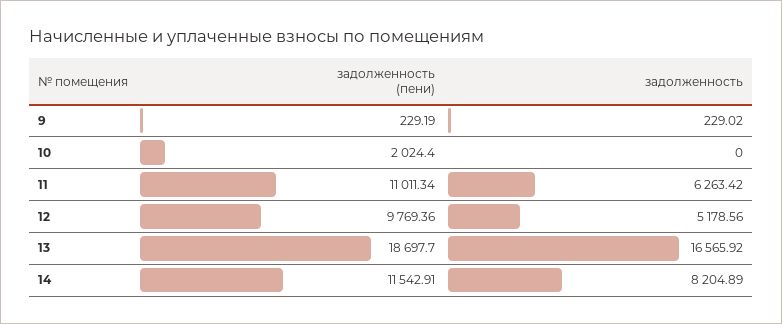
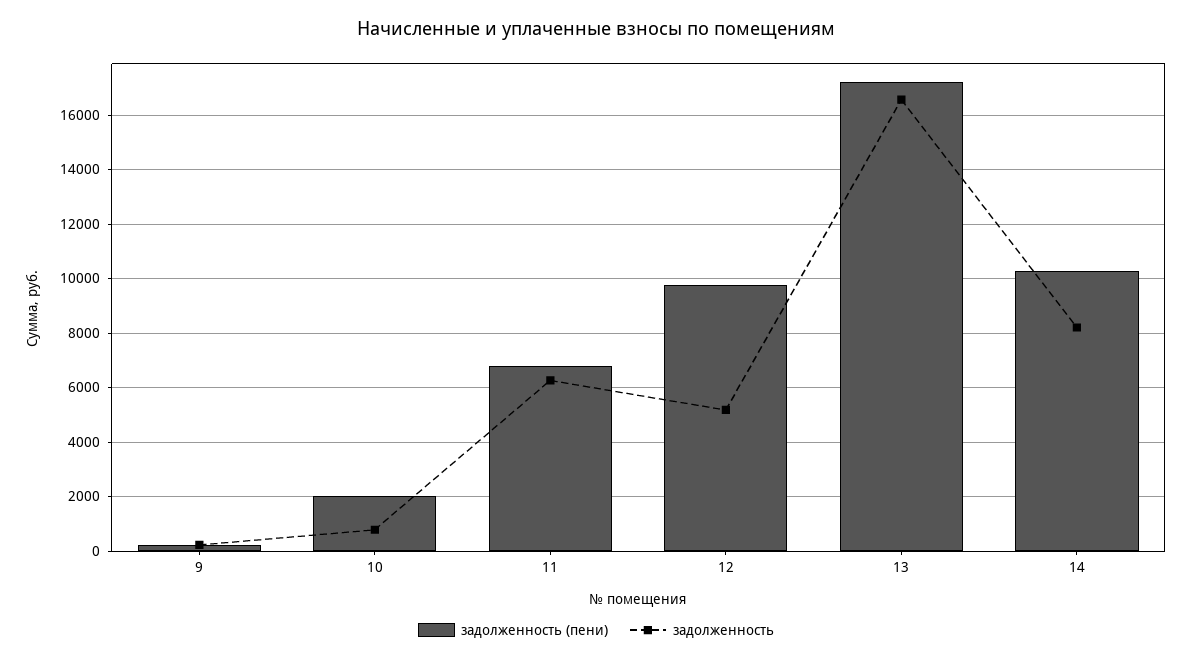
задолженность, 10: 0 -> 750
задолженность (пени), 11: 11011.34 -> 6750
задолженность (пени), 13: 18697.7 -> 17250
задолженность (пени), 14: 11542.91 -> 10250

